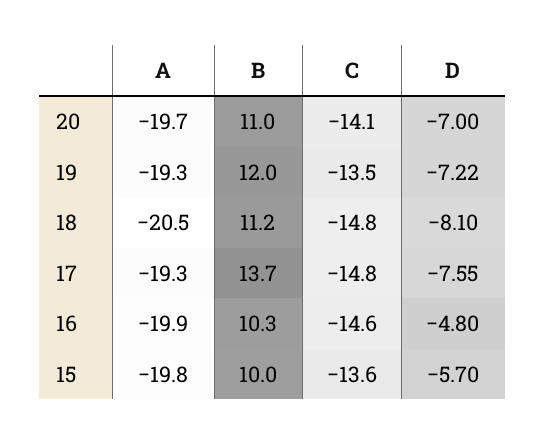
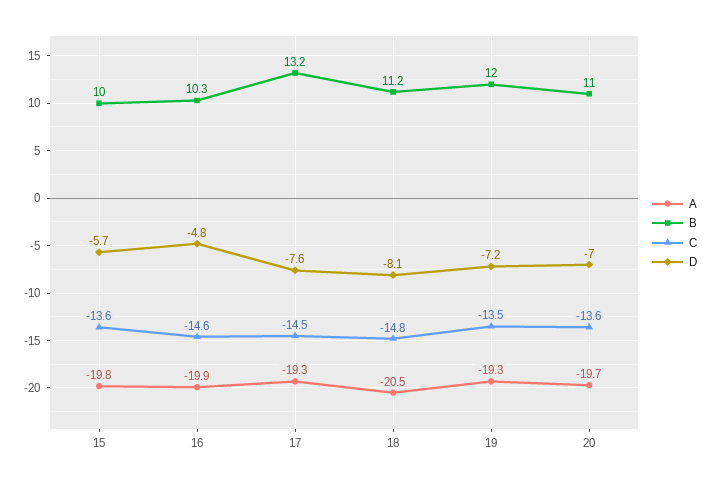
C, 20: -14.1 -> -13.6
B, 17: 13.7 -> 13.2
C, 17: -14.8 -> -14.5

